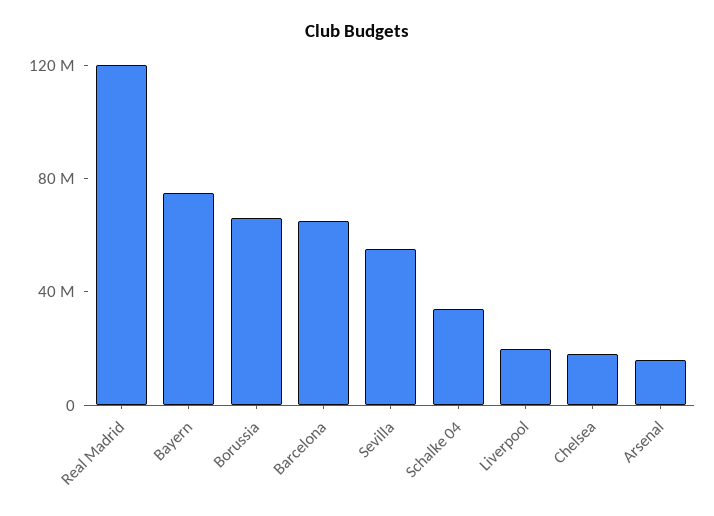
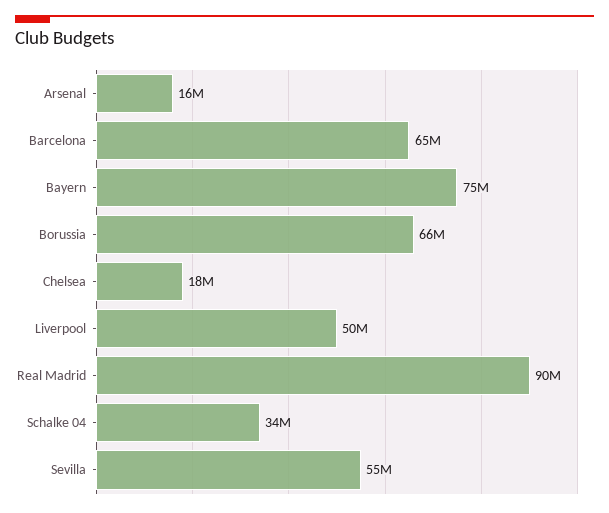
Real Madrid: 120000000 -> 90000000
Liverpool: 20000000 -> 50000000

